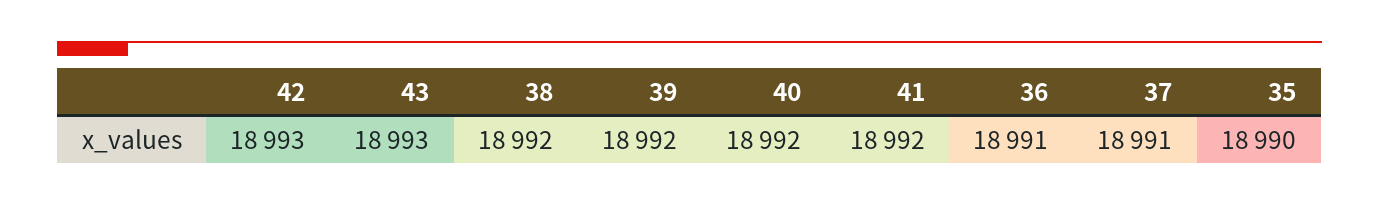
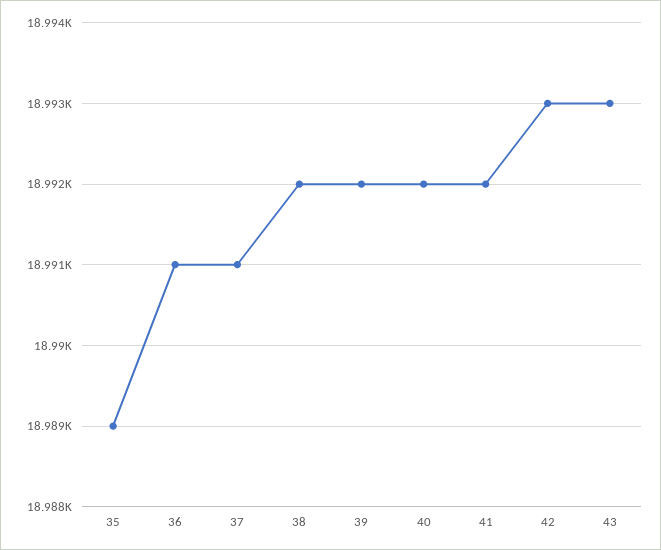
35: 18990 -> 18989

